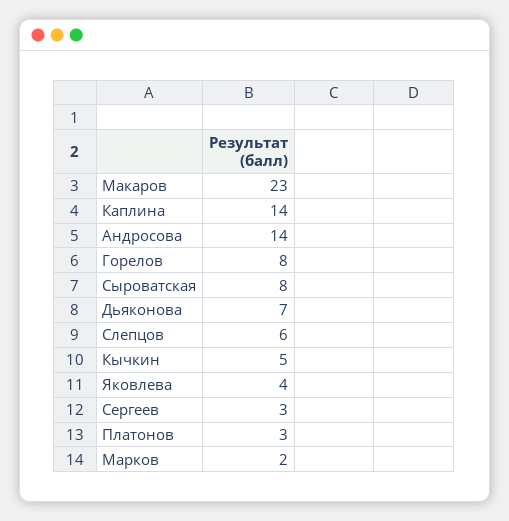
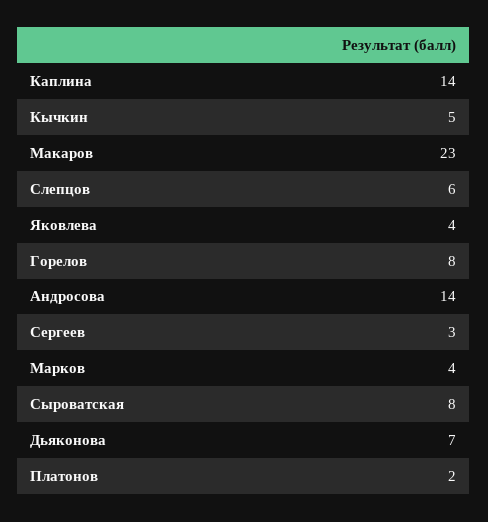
Платонов: 3 -> 2
Марков: 2 -> 4

